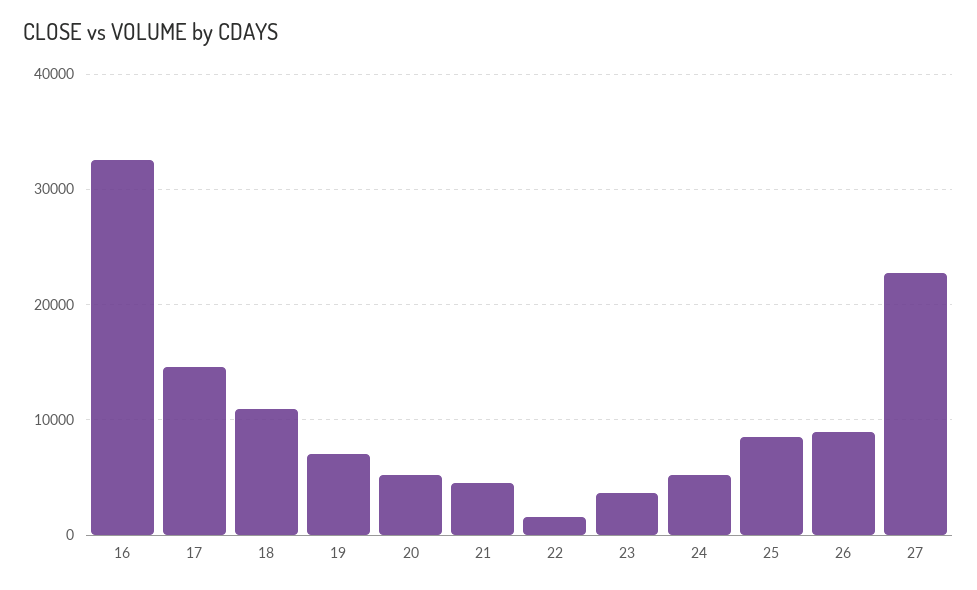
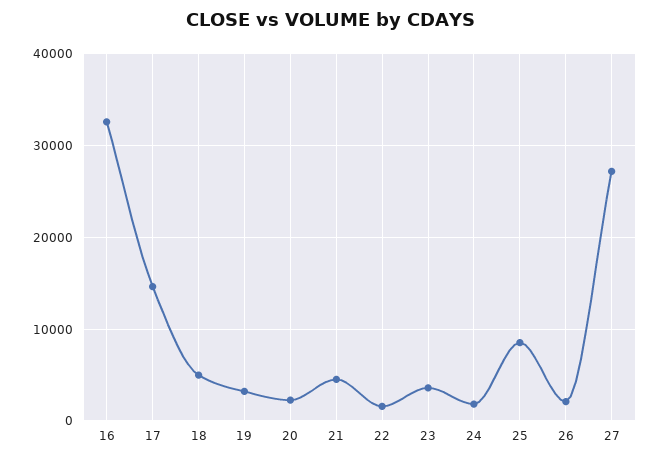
18: 11000 -> 5000
19: 7000 -> 3000
20: 5000 -> 2000
24: 5000 -> 2000
26: 9000 -> 2000
27: 23000 -> 27000

